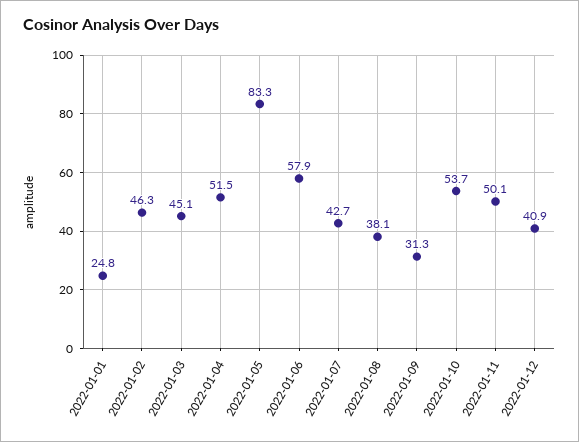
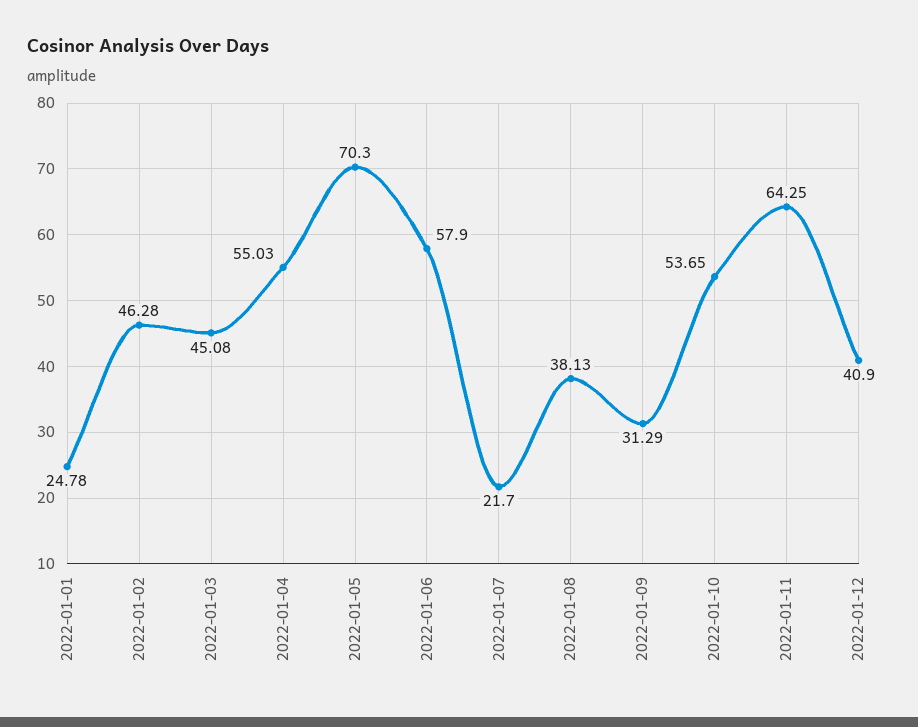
2022-01-04: 51.5 -> 55.03
2022-01-05: 83.3 -> 70.3
2022-01-07: 42.7 -> 21.7
2022-01-11: 50.1 -> 64.25

